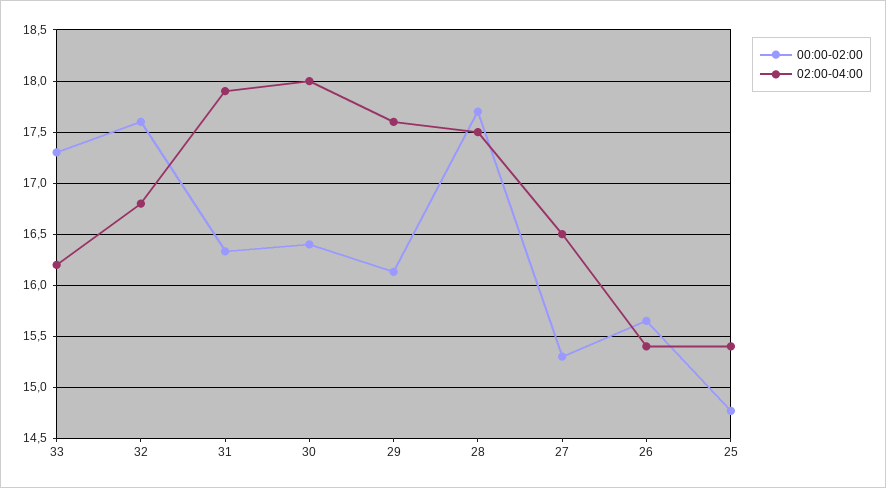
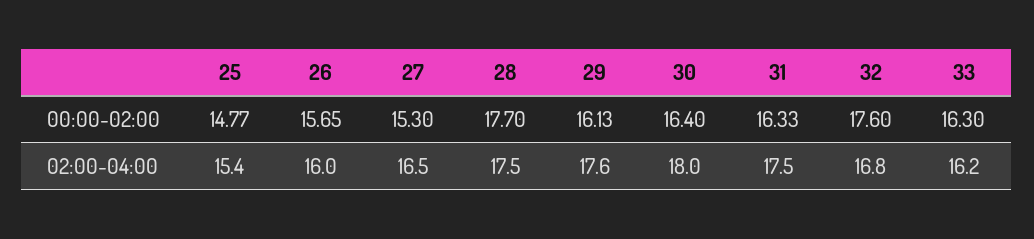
00:00-02:00, 33: 17.3 -> 16.3
02:00-04:00, 31: 17.9 -> 17.5
02:00-04:00, 26: 15.4 -> 16

